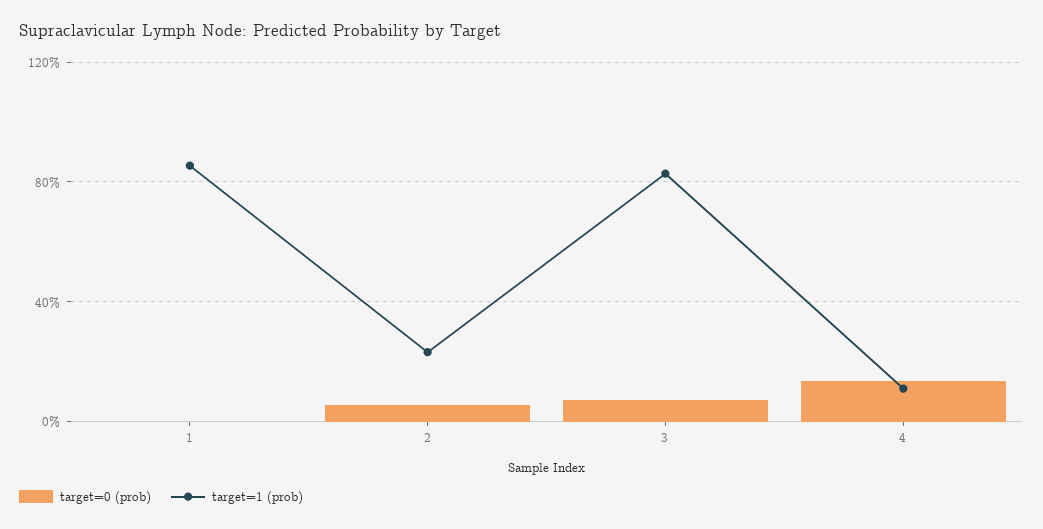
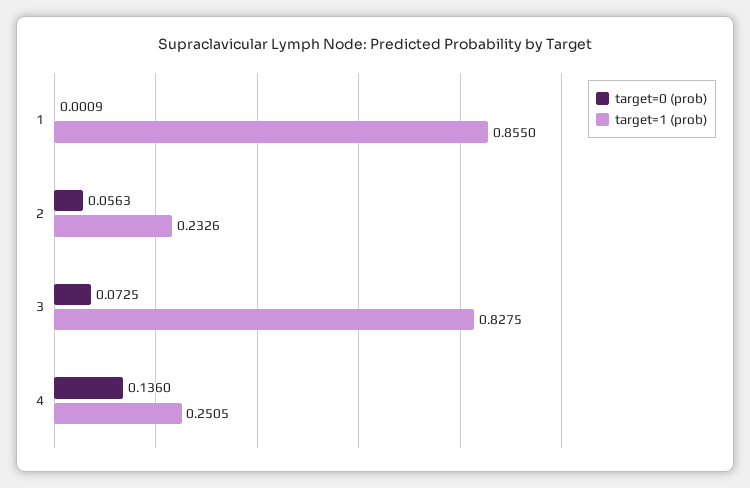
target=1 (prob), 4: 0.1 -> 0.2505

